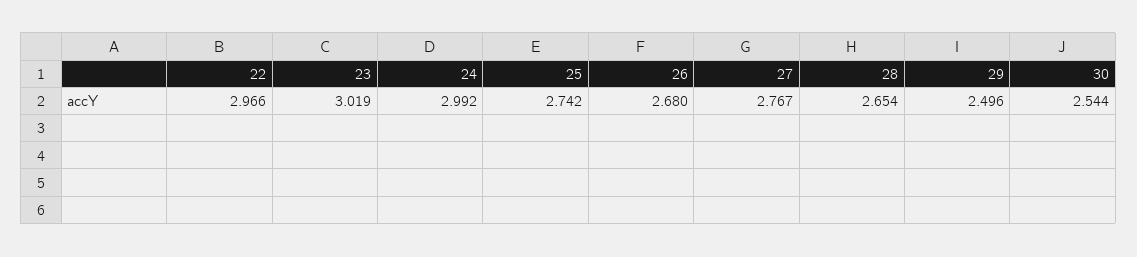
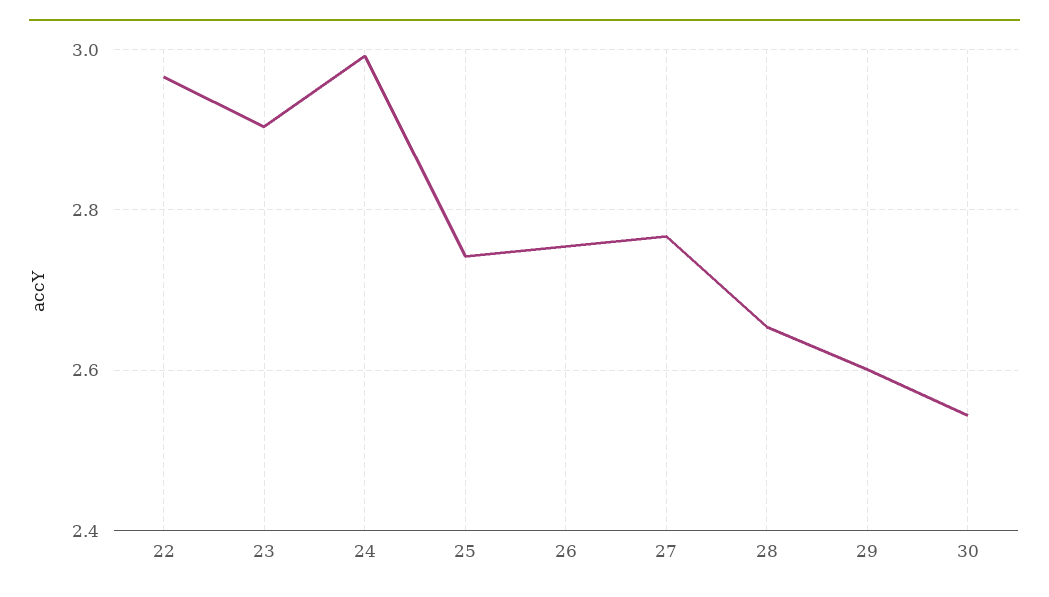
23: 3.019 -> 2.9
26: 2.68 -> 2.76
29: 2.496 -> 2.6

